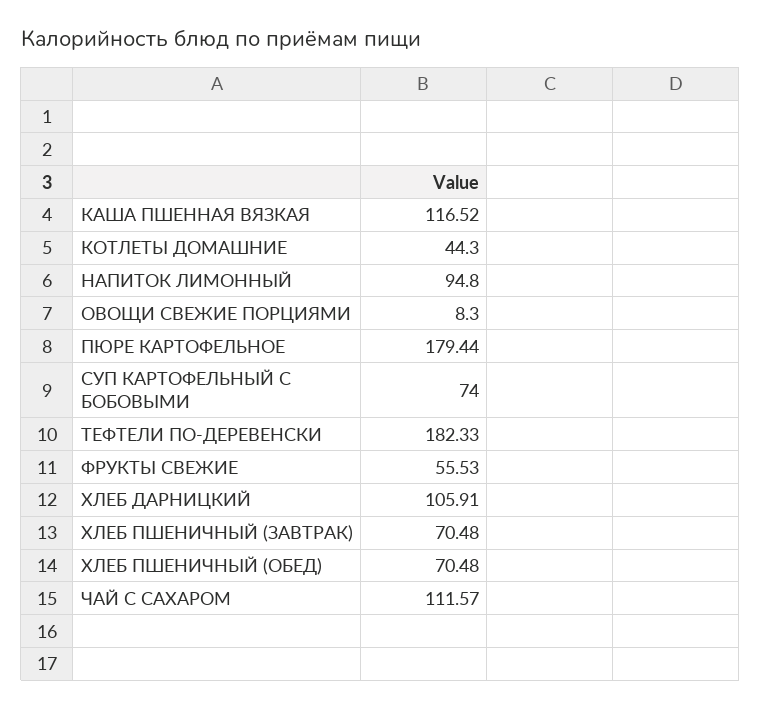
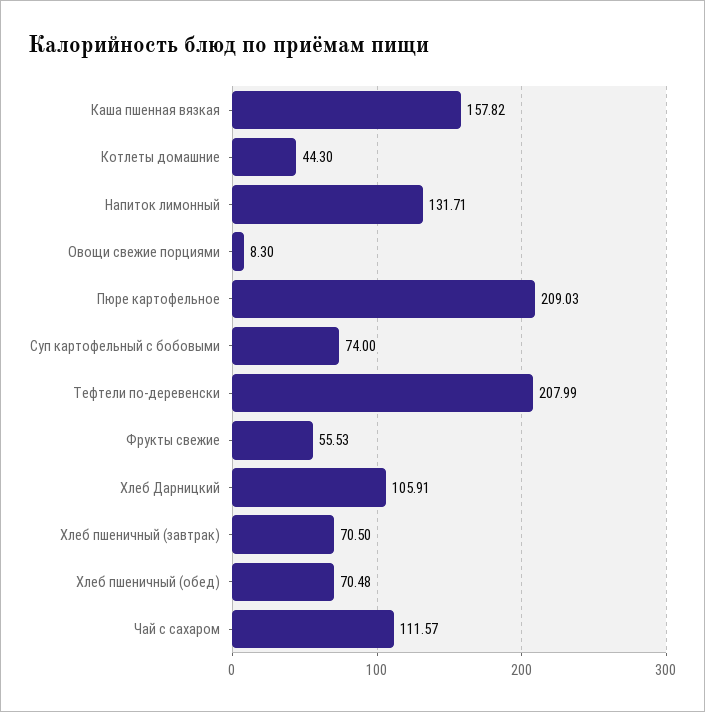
КАША ПШЕННАЯ ВЯЗКАЯ: 116.52 -> 157.82
НАПИТОК ЛИМОННЫЙ: 94.8 -> 131.71
ПЮРЕ КАРТОФЕЛЬНОЕ: 179.44 -> 209.03
ТЕФТЕЛИ ПО-ДЕРЕВЕНСКИ: 182.33 -> 207.99
ХЛЕБ ПШЕНИЧНЫЙ (ЗАВТРАК): 70.48 -> 70.5

